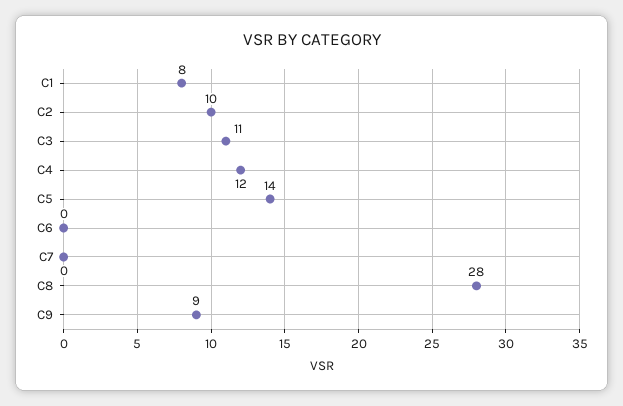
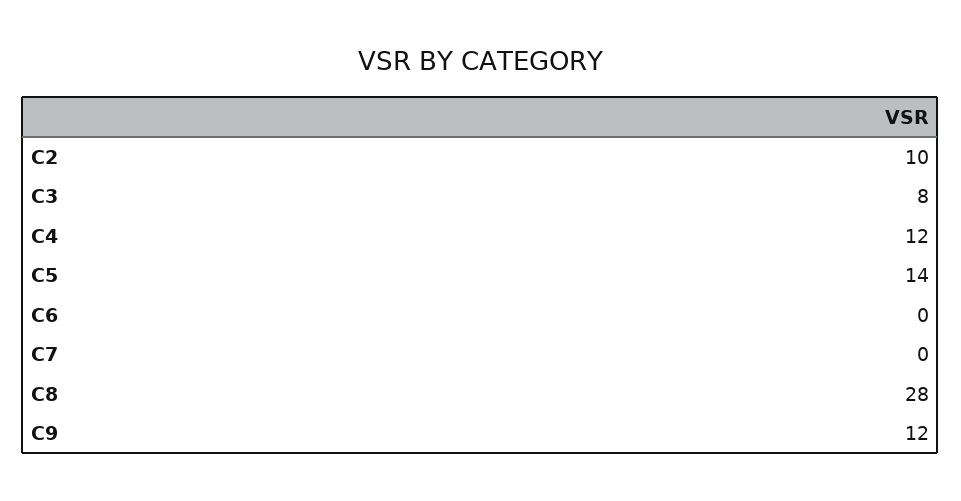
C1: 8 -> none
C3: 11 -> 8
C9: 9 -> 12

